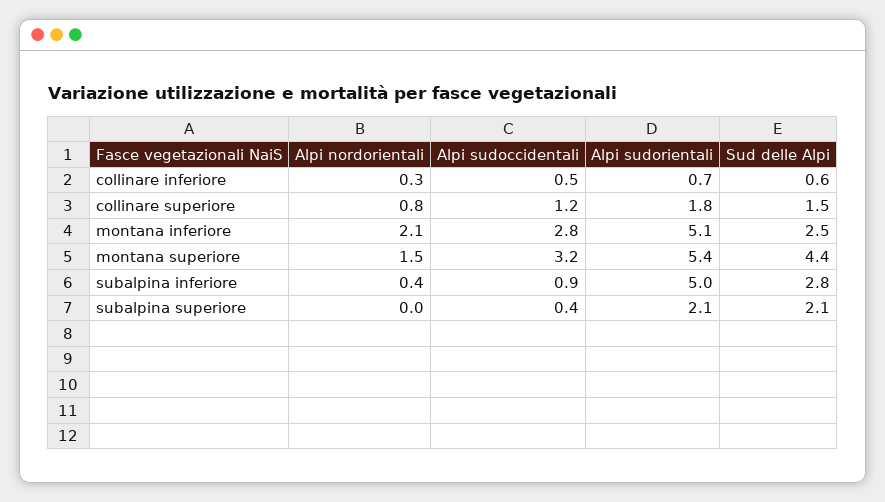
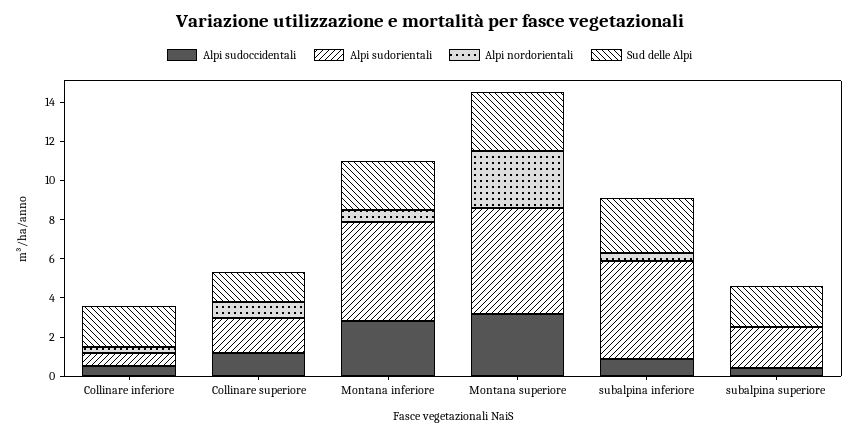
Sud delle Alpi, collinare inferiore: 0.6 -> 2
Alpi nordorientali, montana inferiore: 2.1 -> 0.5
Alpi nordorientali, montana superiore: 1.5 -> 3
Sud delle Alpi, montana superiore: 4.4 -> 3

